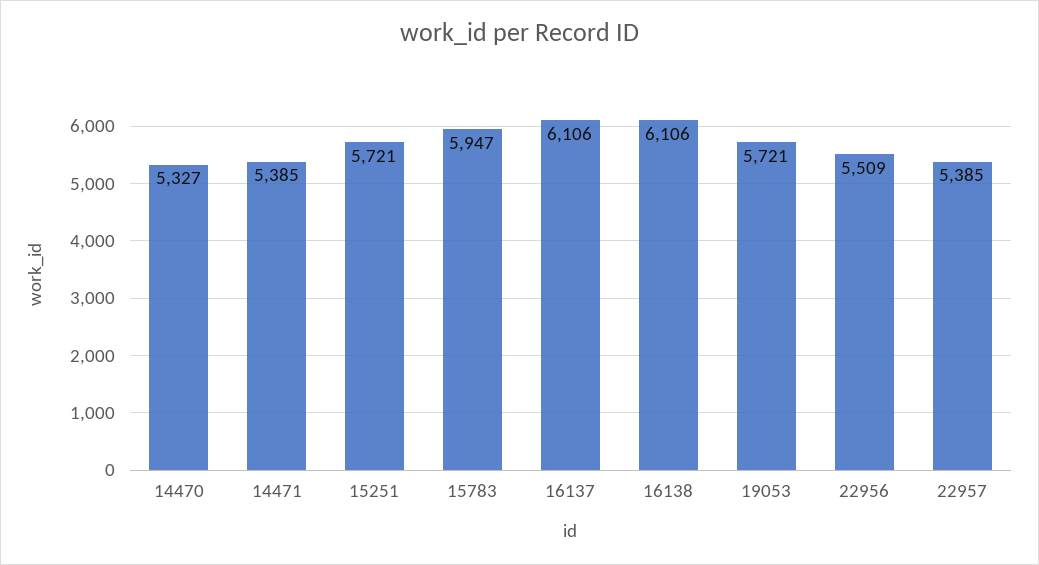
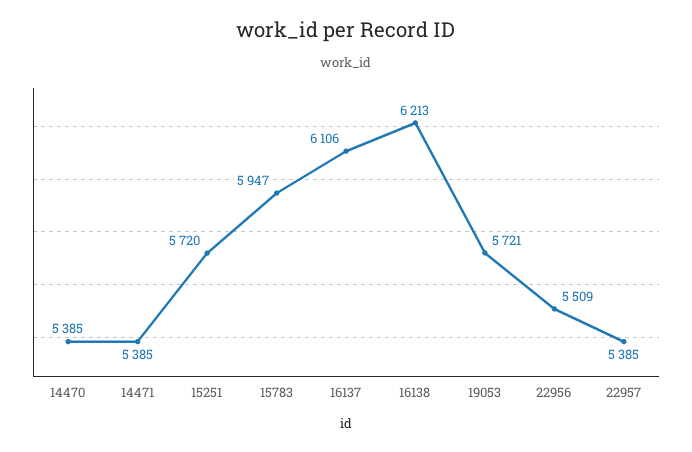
14470: 5327 -> 5385
15251: 5721 -> 5720
16138: 6106 -> 6213

